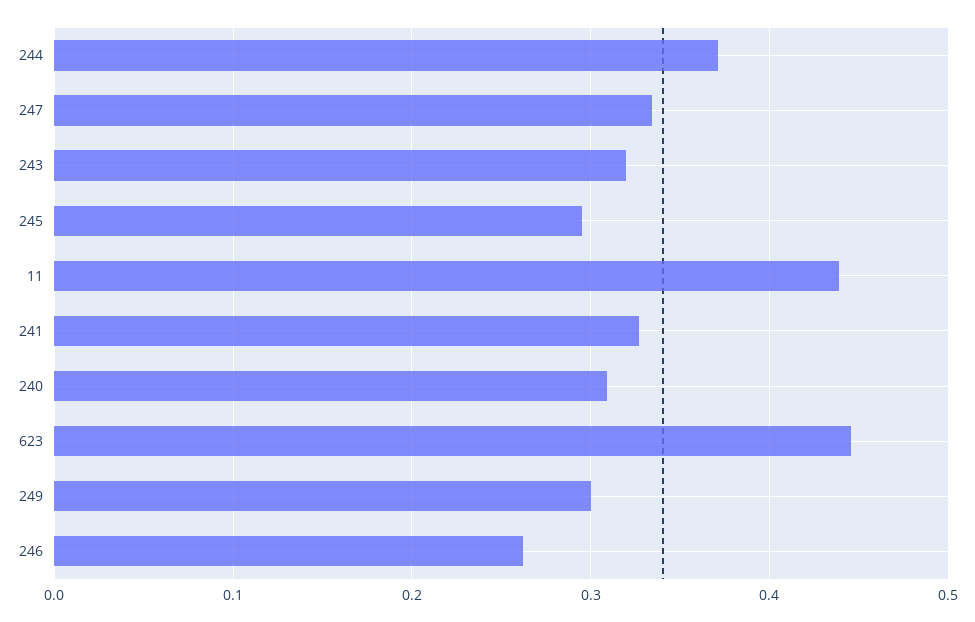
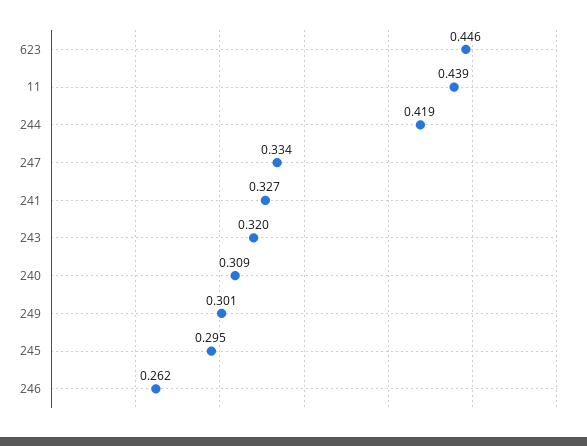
244: 0.37 -> 0.419

